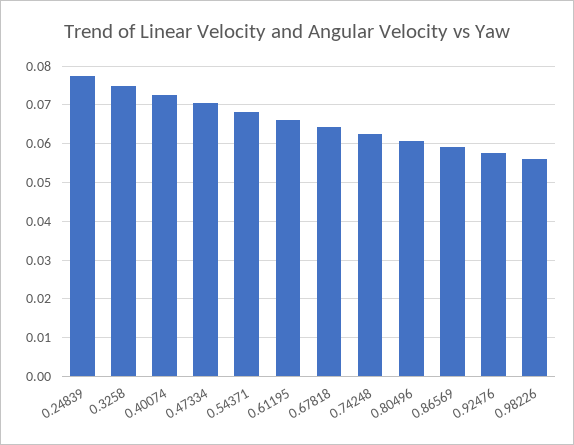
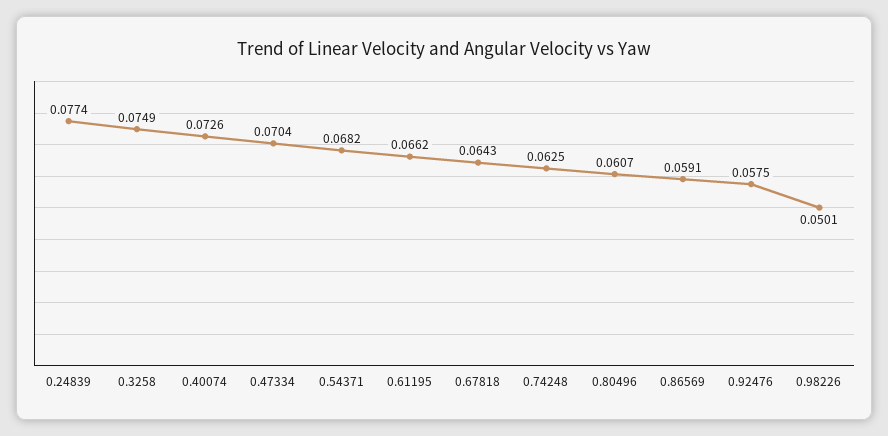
0.98226: 0.056 -> 0.0501

